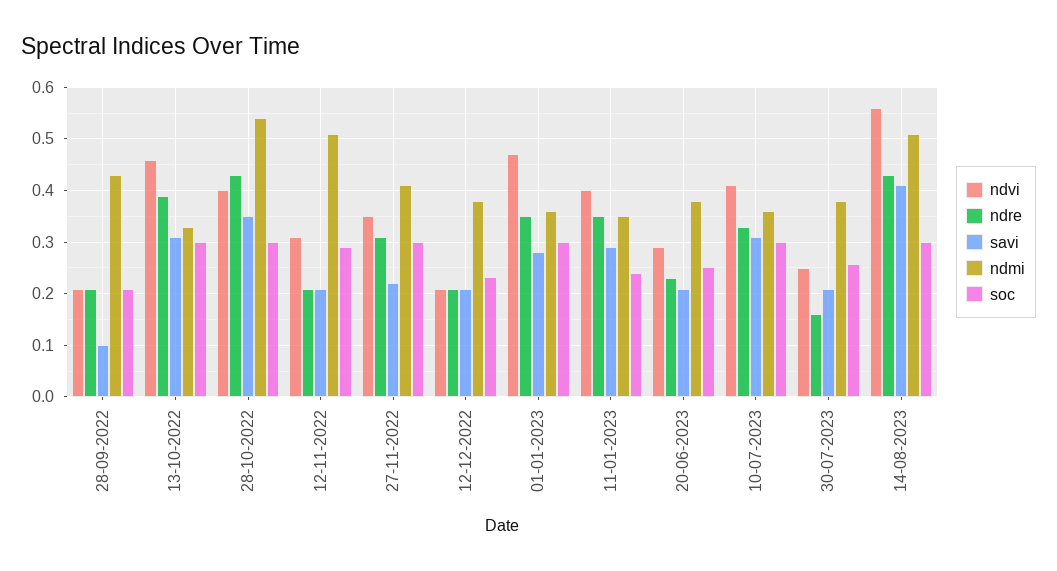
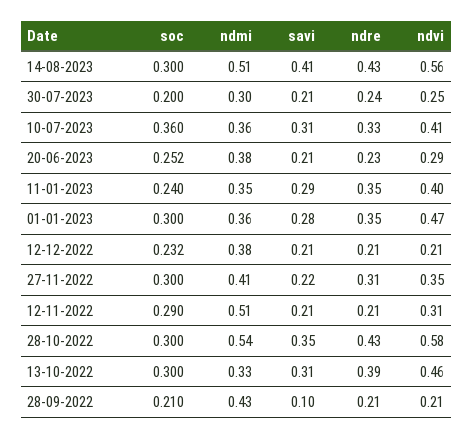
ndvi, 28-10-2022: 0.4 -> 0.58
soc, 10-07-2023: 0.3 -> 0.36
ndre, 30-07-2023: 0.16 -> 0.24
ndmi, 30-07-2023: 0.38 -> 0.3
soc, 30-07-2023: 0.26 -> 0.2

